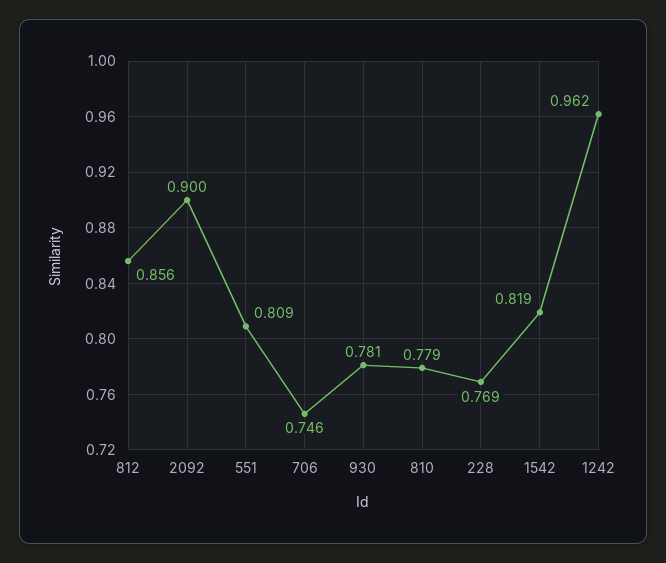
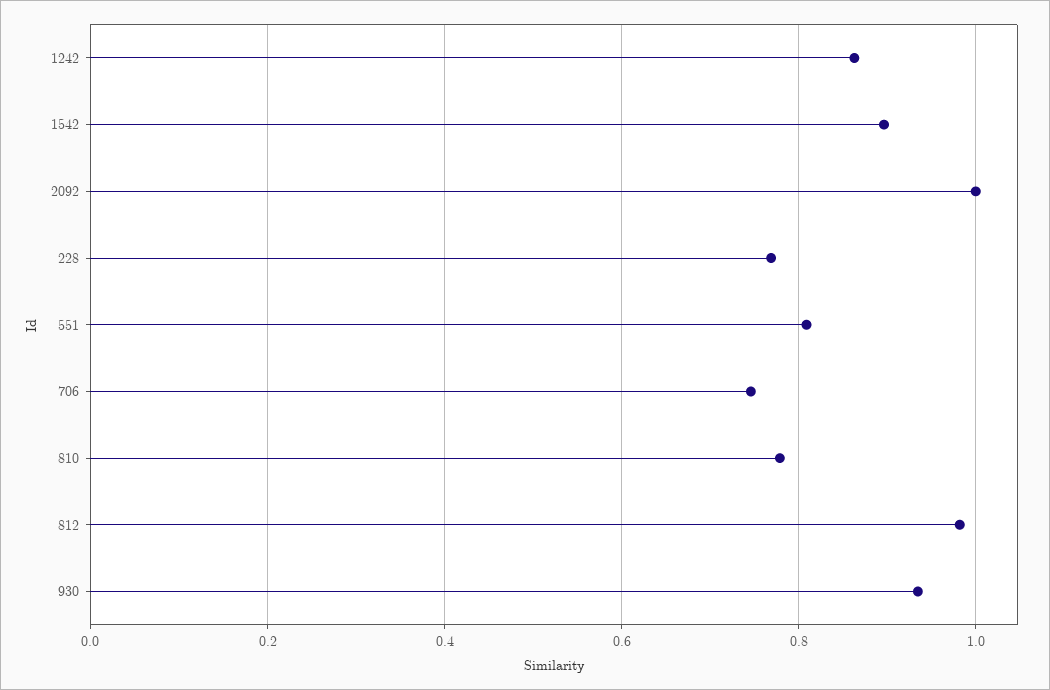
812: 0.856 -> 0.98
2092: 0.9 -> 1
930: 0.781 -> 0.94
1542: 0.819 -> 0.9
1242: 0.962 -> 0.86

